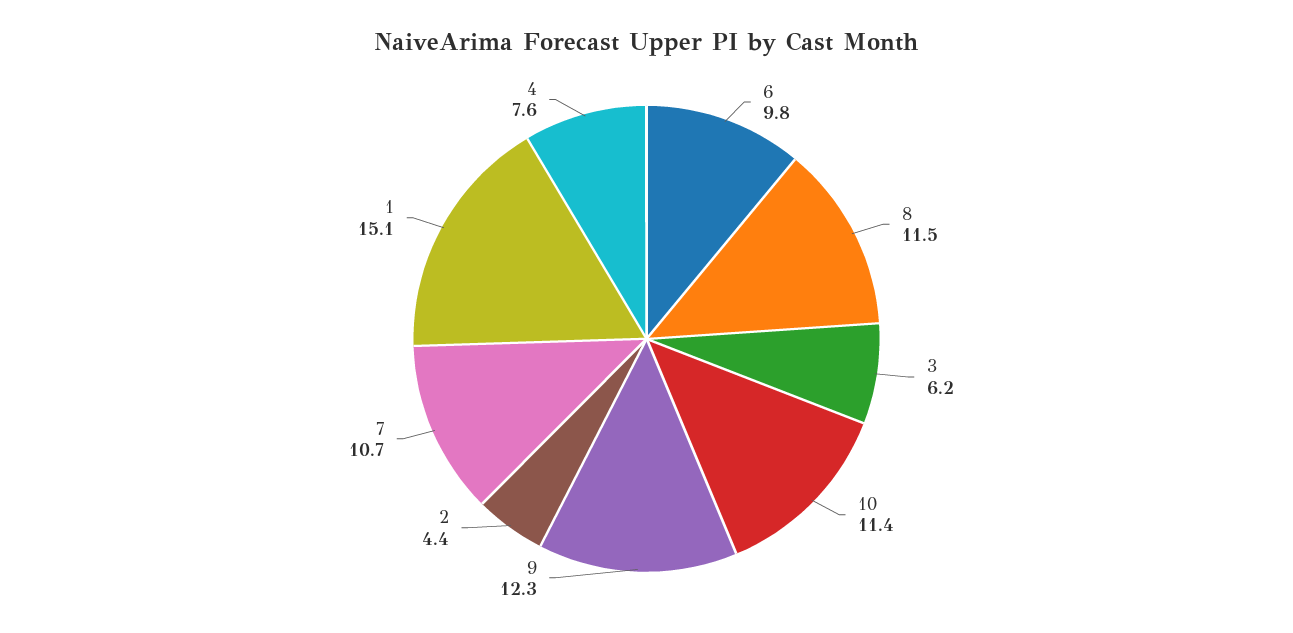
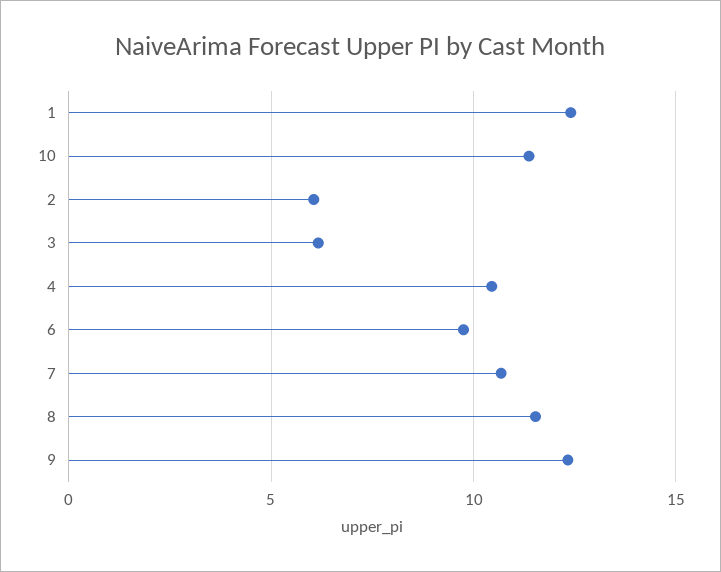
2: 4.4 -> 6
1: 15.1 -> 12.5
4: 7.6 -> 10.5

